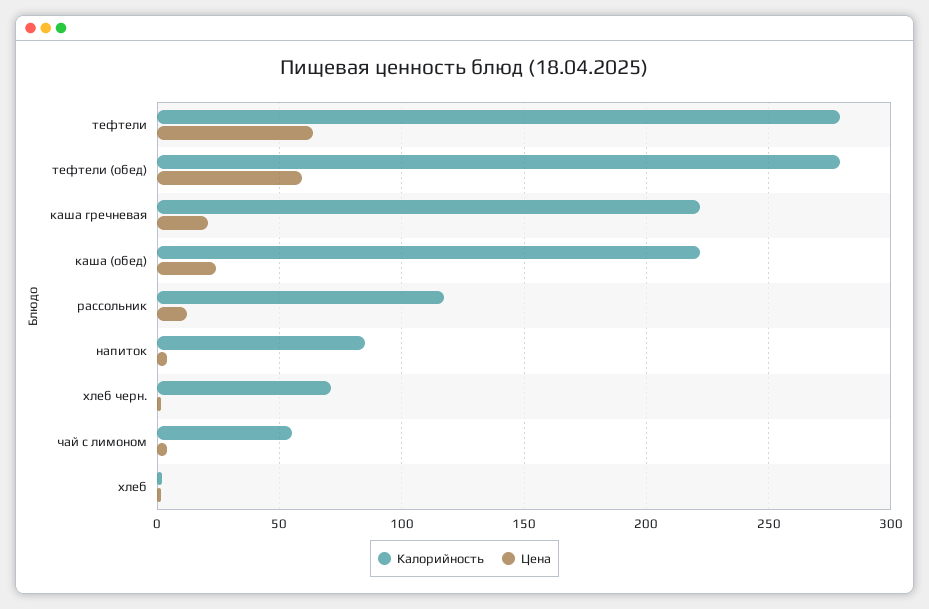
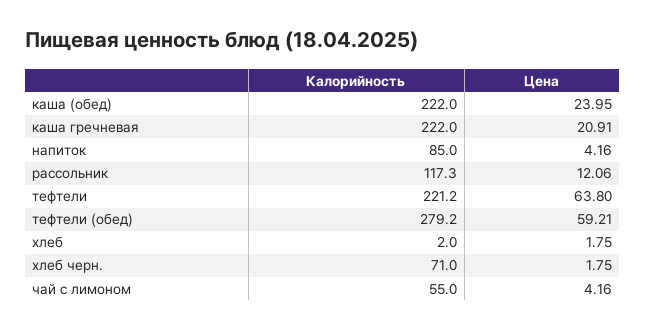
Калорийность, тефтели: 280 -> 221.2

